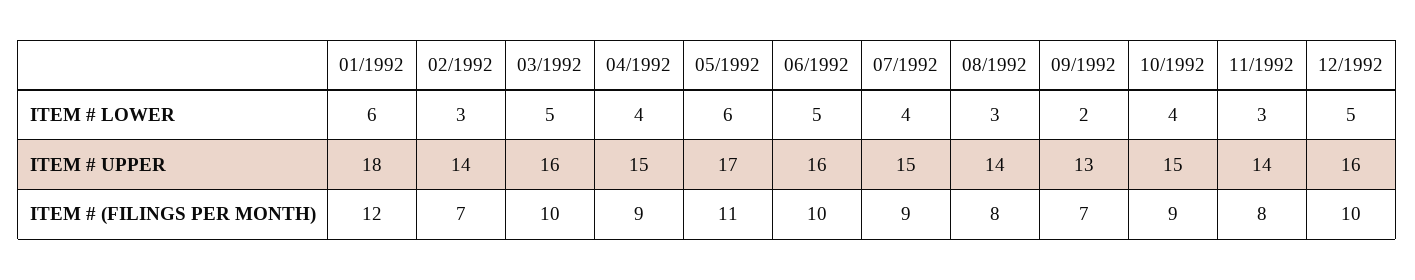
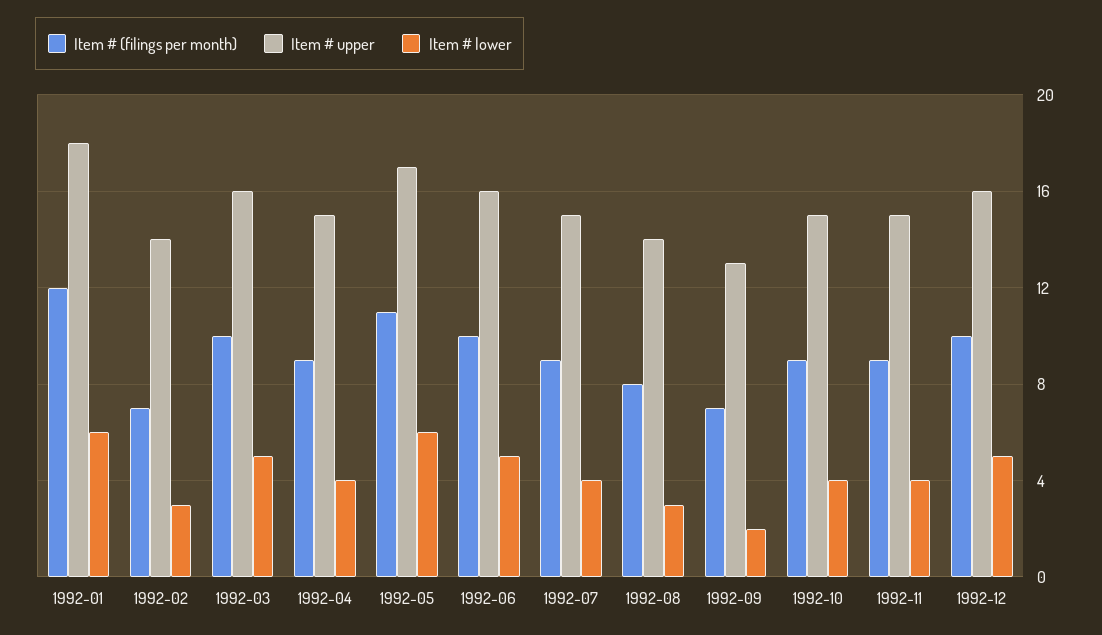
ITEM # LOWER, 11/1992: 3 -> 4
ITEM # UPPER, 11/1992: 14 -> 15
ITEM # (FILINGS PER MONTH), 11/1992: 8 -> 9

